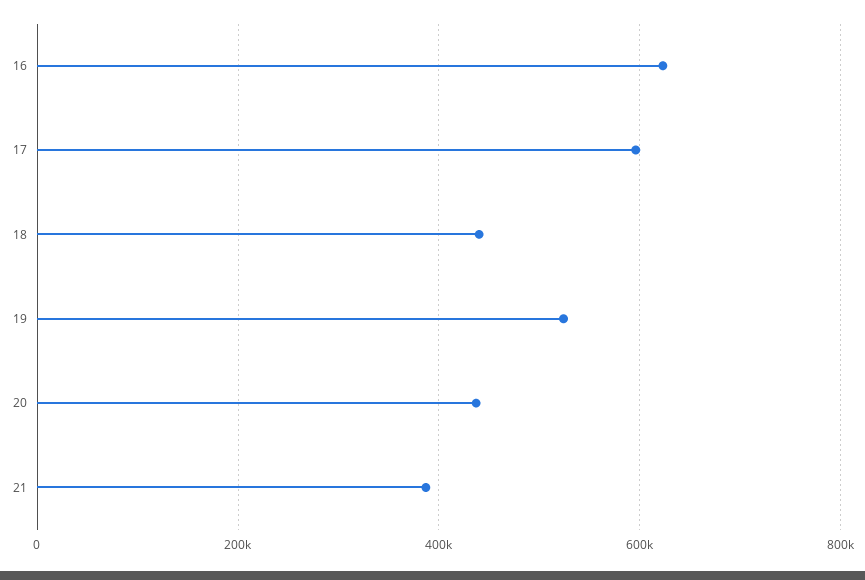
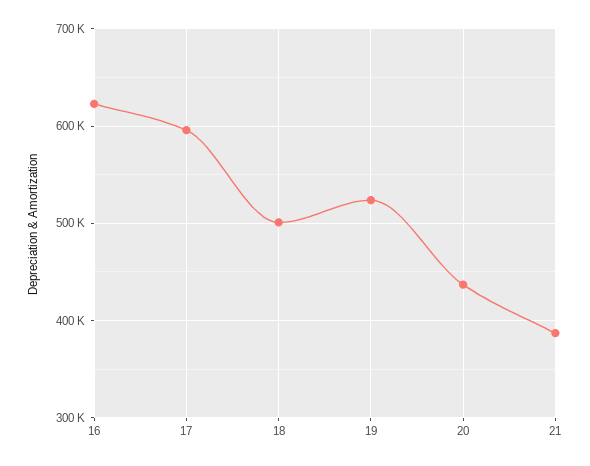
18: 440000 -> 500000

